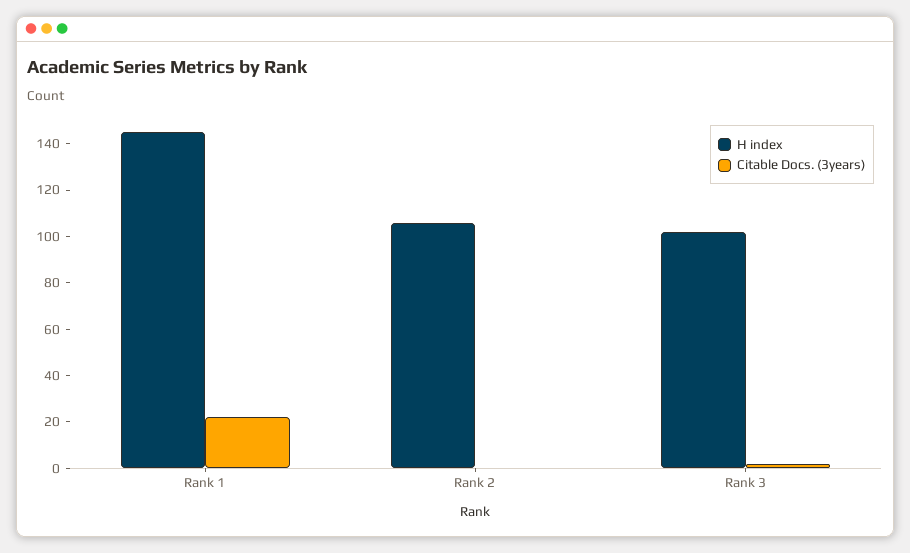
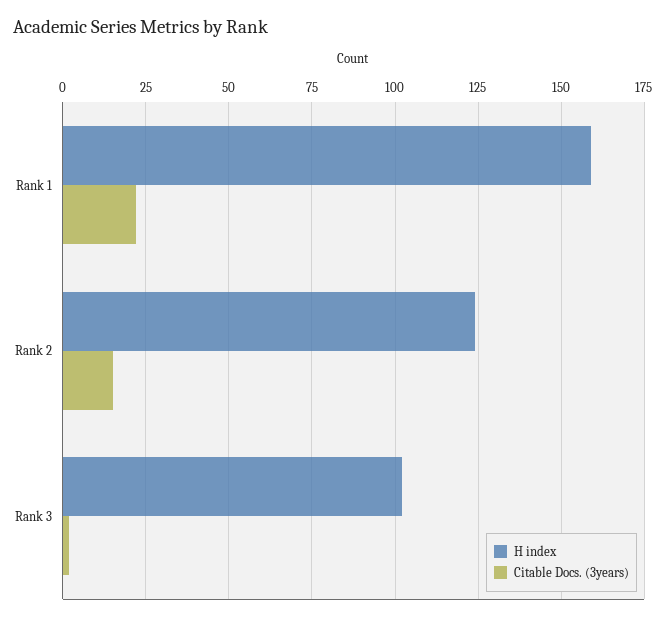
H index, Rank 1: 145 -> 160
H index, Rank 2: 105 -> 125
Citable Docs. (3years), Rank 2: 0 -> 15

